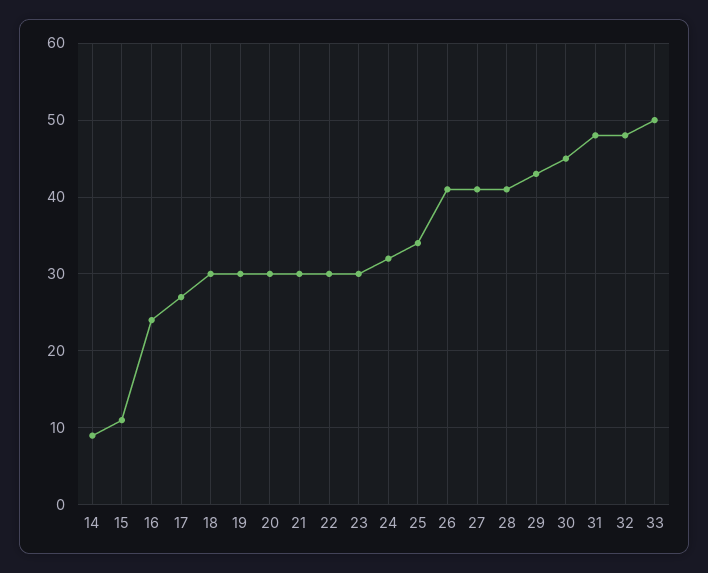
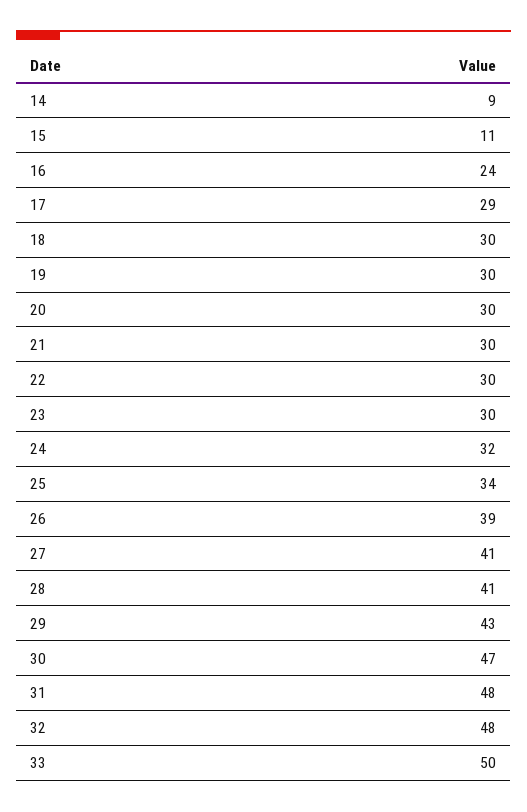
17: 27 -> 29
26: 41 -> 39
30: 45 -> 47

